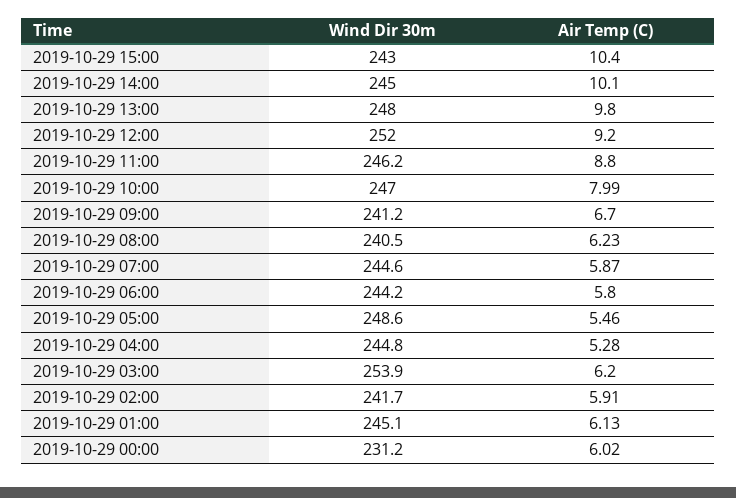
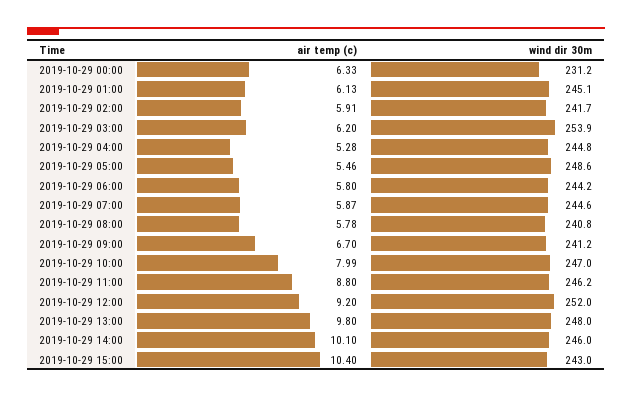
Wind Dir 30m, 2019-10-29 14:00: 245 -> 246
Wind Dir 30m, 2019-10-29 08:00: 240.5 -> 240.8
Air Temp (C), 2019-10-29 08:00: 6.23 -> 5.78
Air Temp (C), 2019-10-29 00:00: 6.02 -> 6.33

